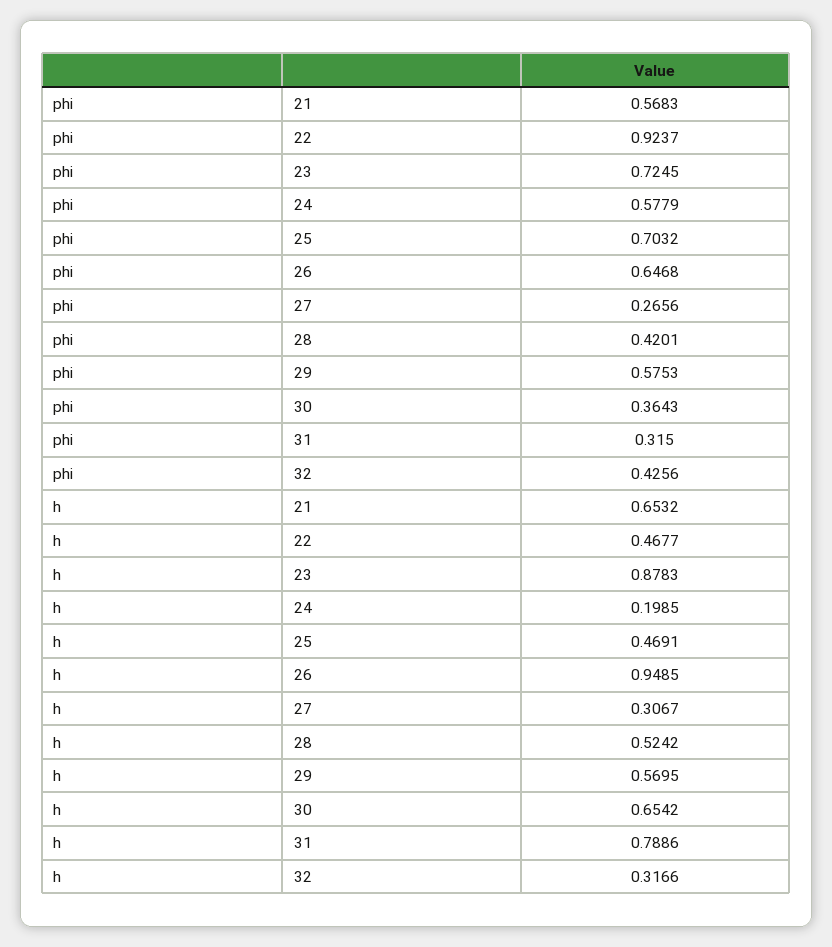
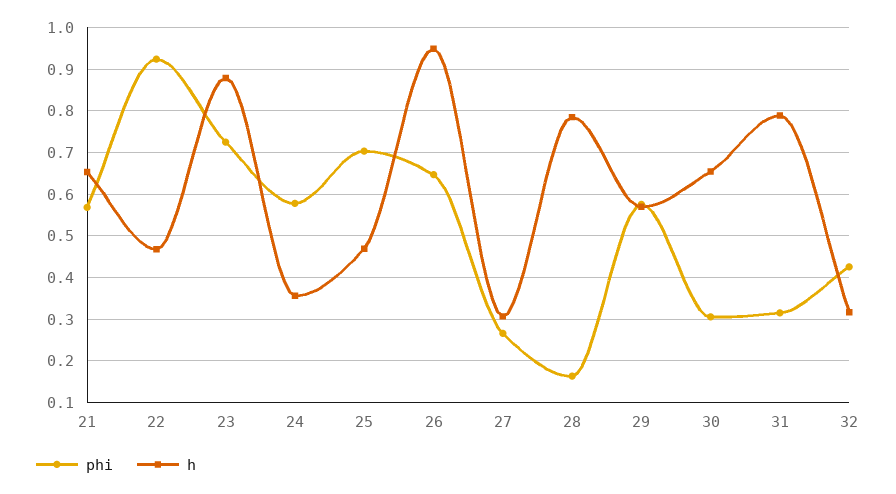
phi, 28: 0.4201 -> 0.16
phi, 30: 0.3643 -> 0.3
h, 24: 0.1985 -> 0.36
h, 28: 0.5242 -> 0.78

